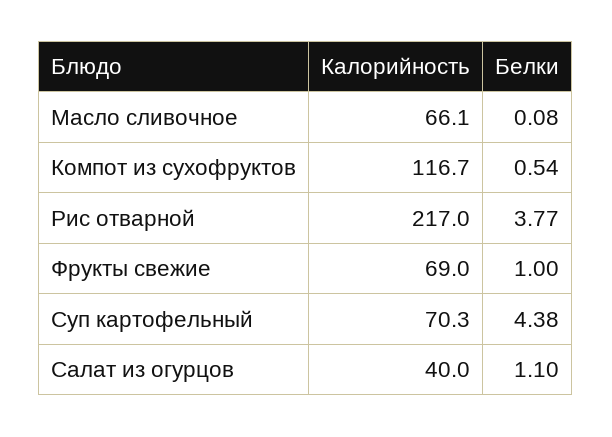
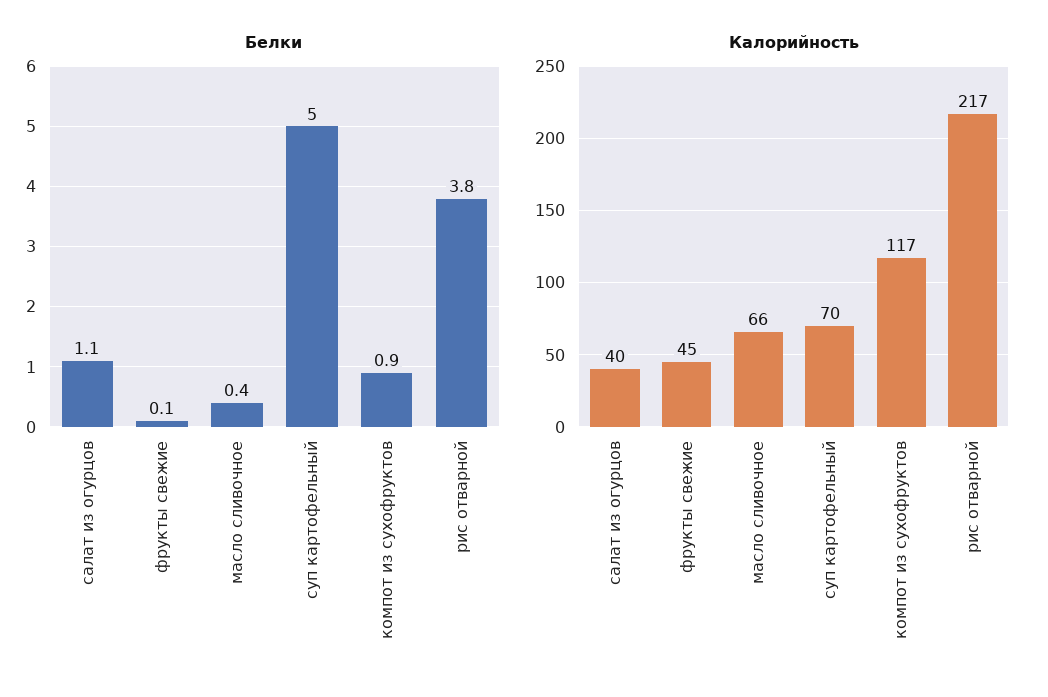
Белки, Масло сливочное: 0.08 -> 0.4
Белки, Компот из сухофруктов: 0.54 -> 0.9
Калорийность, Фрукты свежие: 69 -> 45
Белки, Фрукты свежие: 1 -> 0.1
Белки, Суп картофельный: 4.38 -> 5

